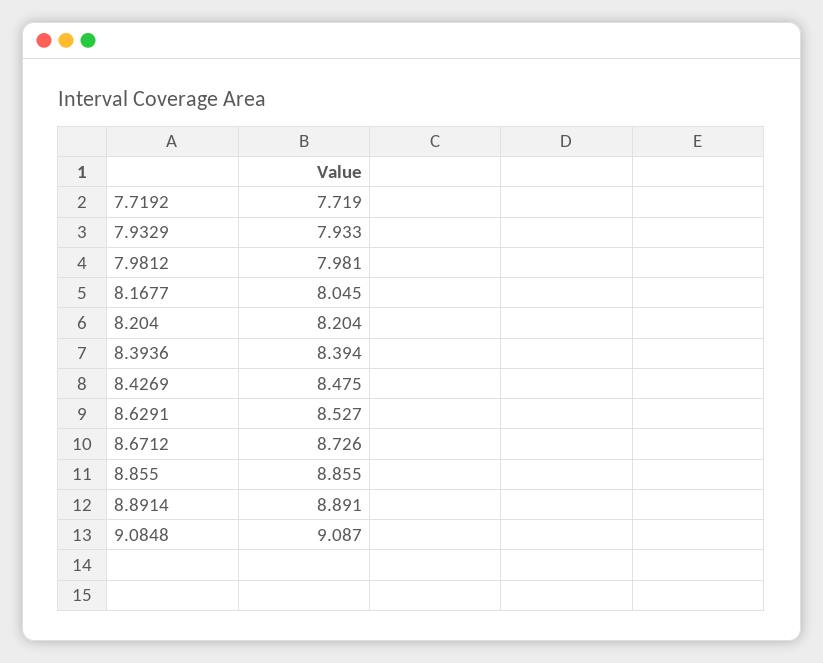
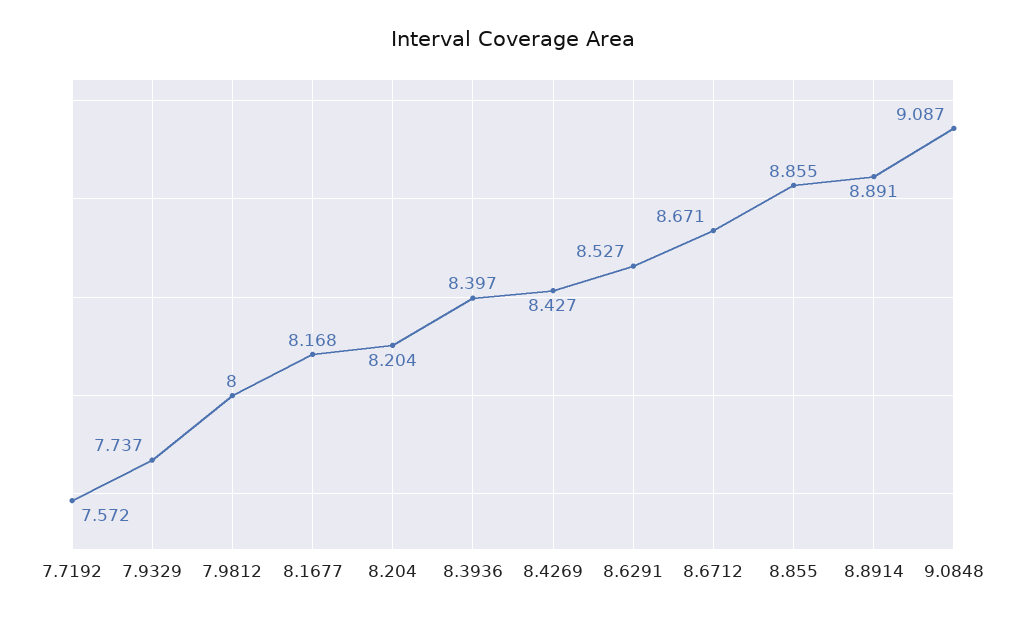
7.7192: 7.719 -> 7.572
7.9329: 7.933 -> 7.737
7.9812: 7.981 -> 8
8.1677: 8.045 -> 8.168
8.3936: 8.394 -> 8.397
8.4269: 8.475 -> 8.427
8.6712: 8.726 -> 8.671

